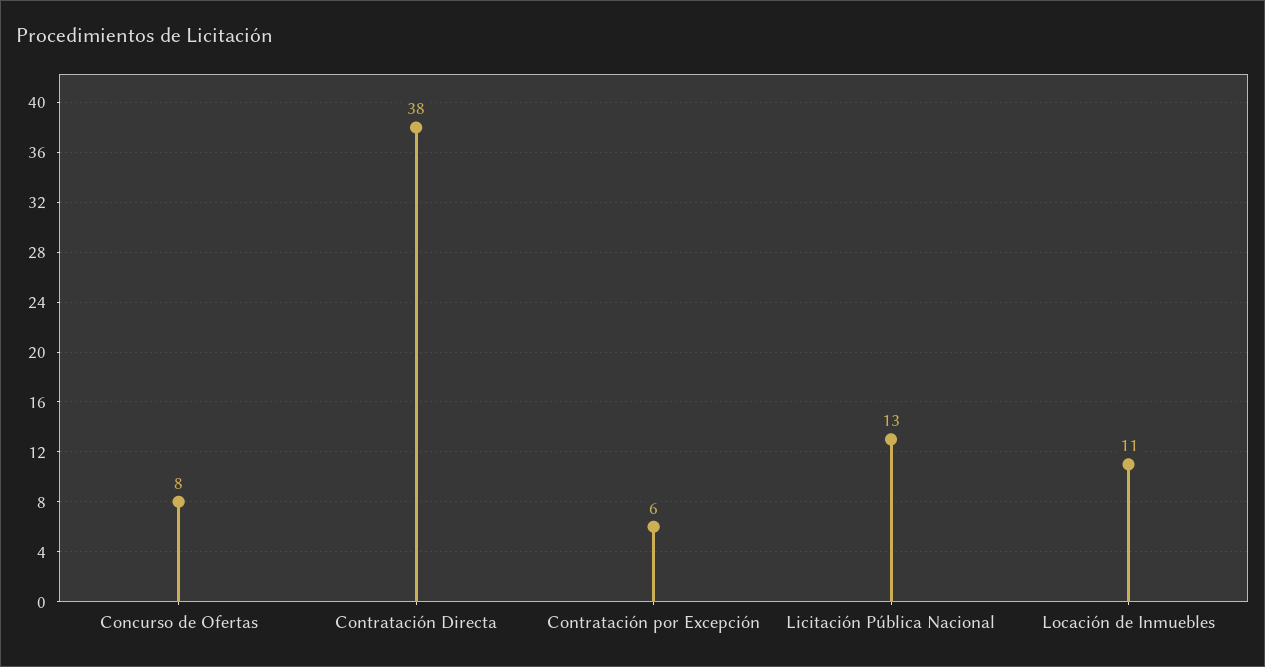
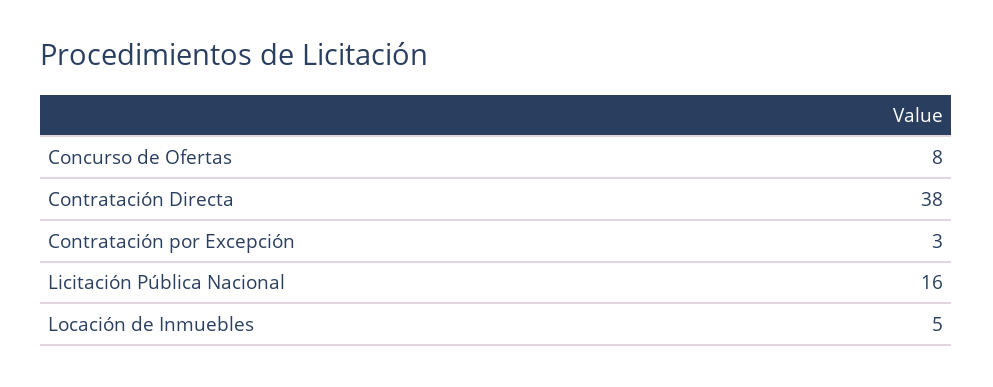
Contratación por Excepción: 6 -> 3
Licitación Pública Nacional: 13 -> 16
Locación de Inmuebles: 11 -> 5

